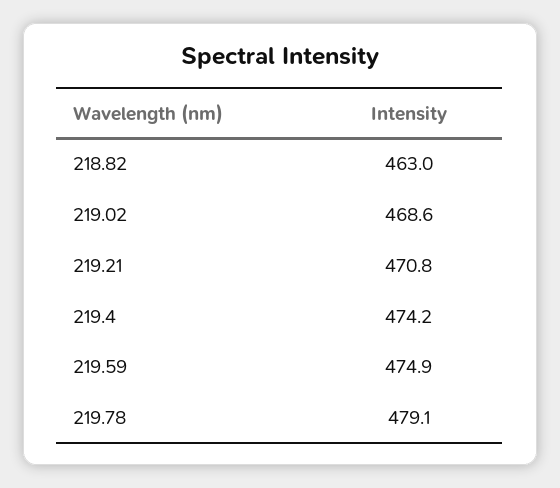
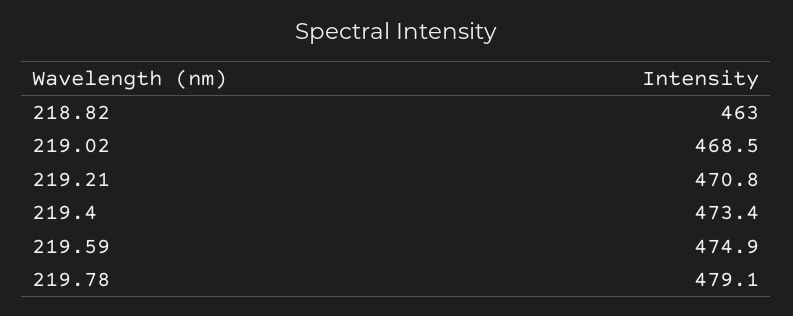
219.02: 468.6 -> 468.5
219.4: 474.2 -> 473.4

